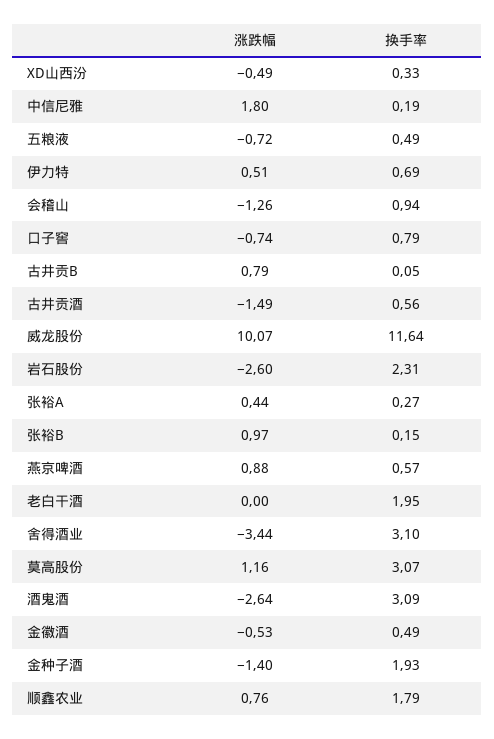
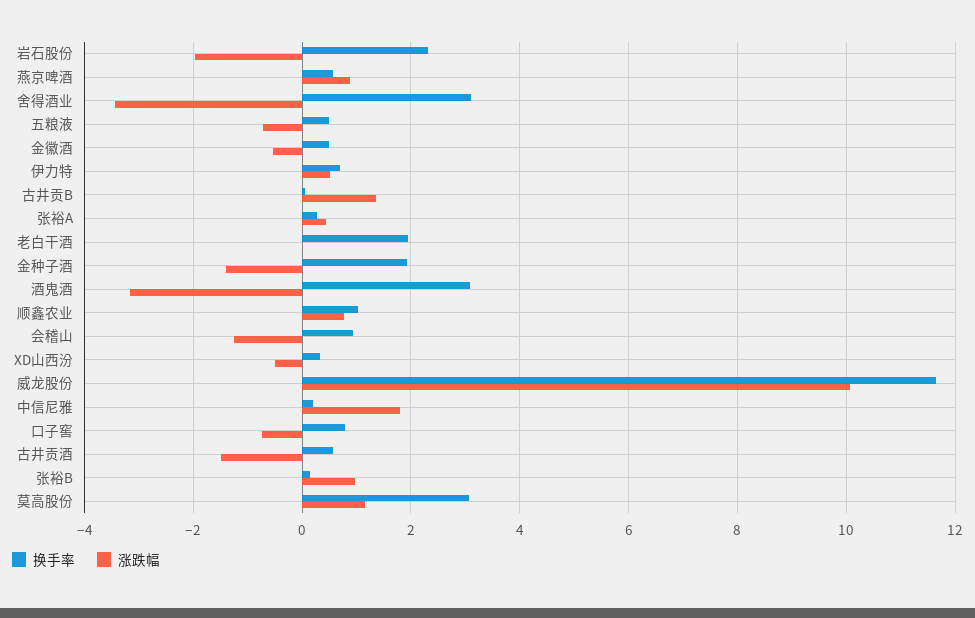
涨跌幅, 古井贡B: 0.79 -> 1.4
涨跌幅, 岩石股份: -2.6 -> -2
涨跌幅, 酒鬼酒: -2.64 -> -3.2
换手率, 顺鑫农业: 1.79 -> 1

